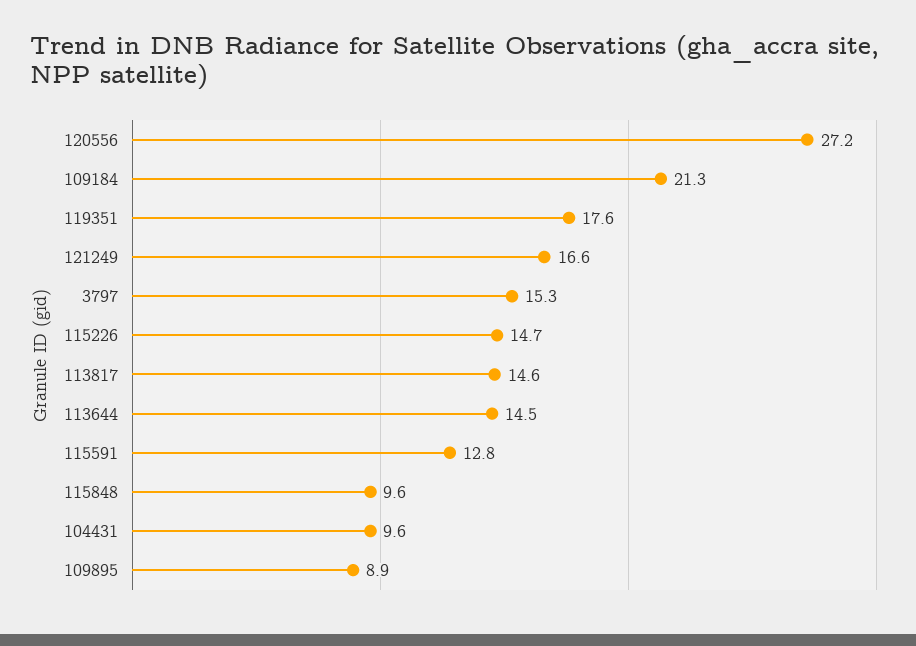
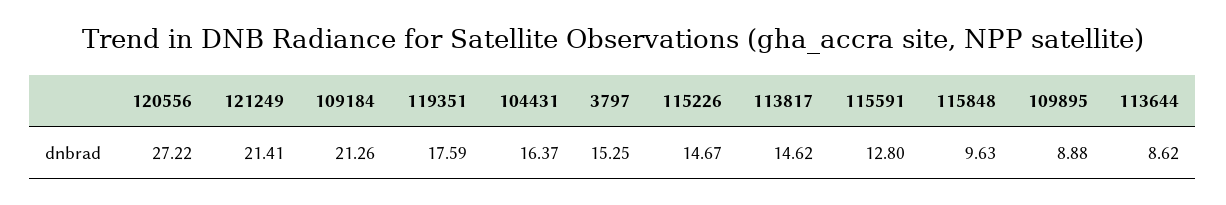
121249: 16.6 -> 21.41
113644: 14.5 -> 8.62
104431: 9.6 -> 16.37

